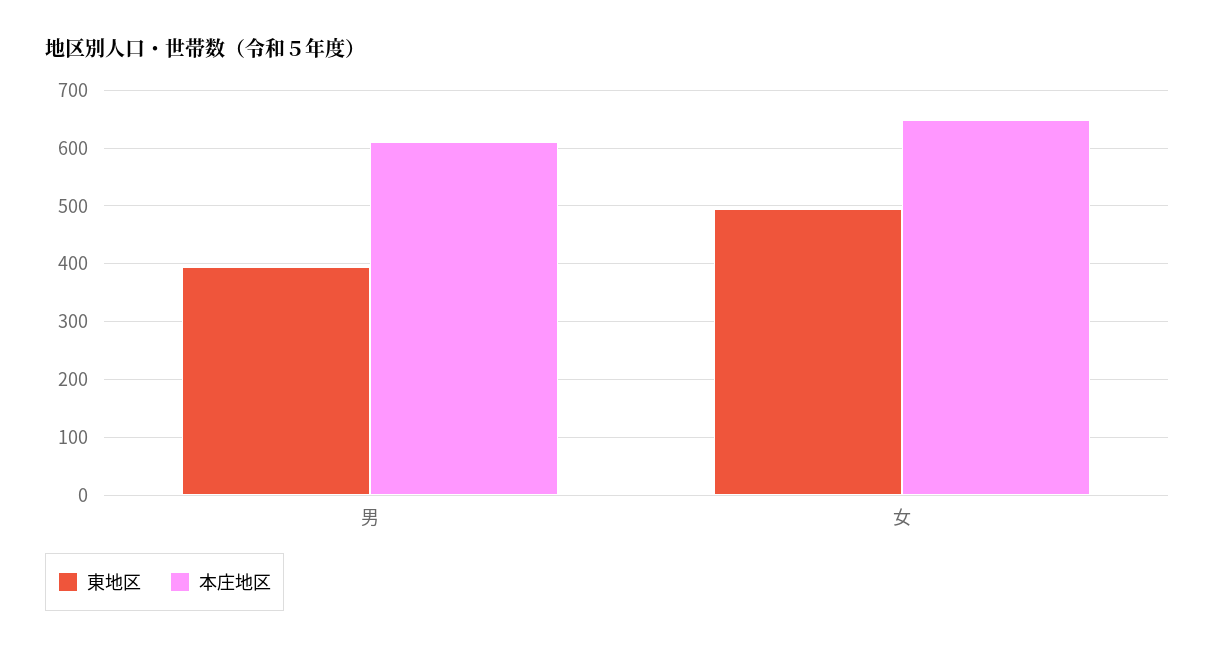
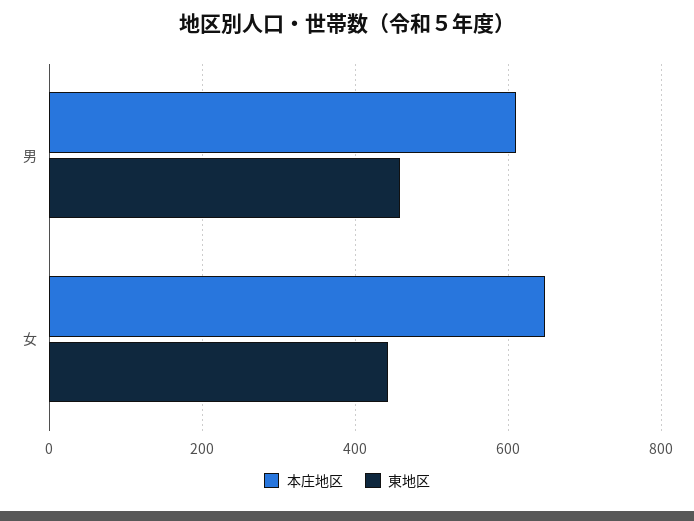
東地区, 男: 400 -> 460
東地区, 女: 500 -> 440

